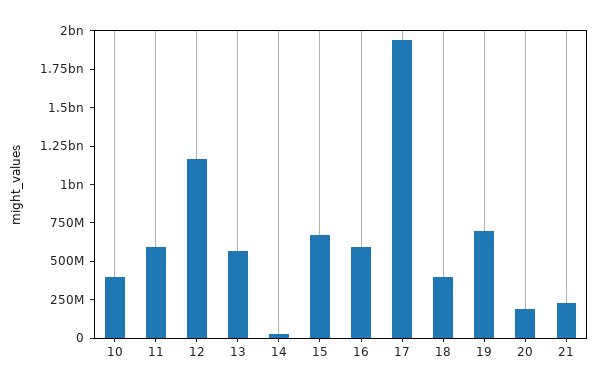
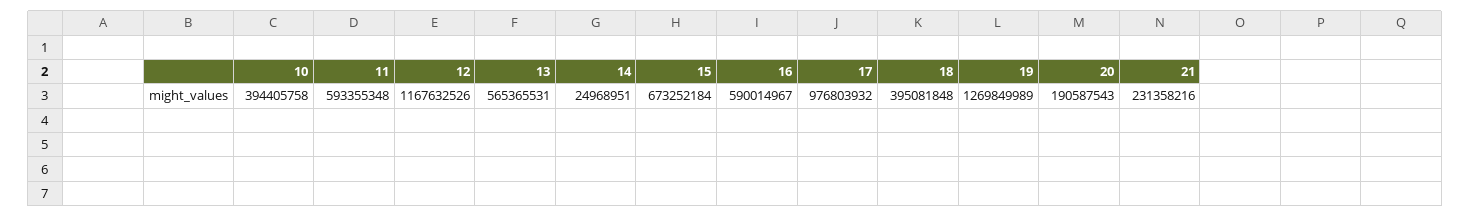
17: 2000000000 -> 976803932
19: 750000000 -> 1269849989

